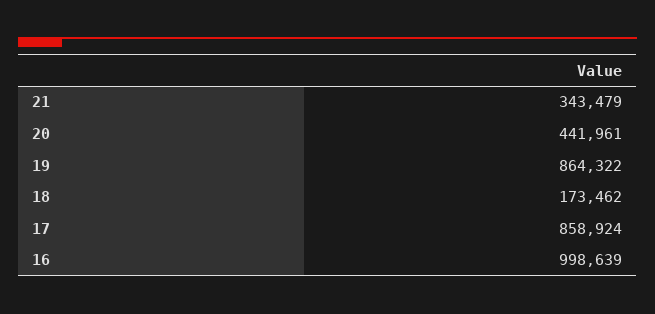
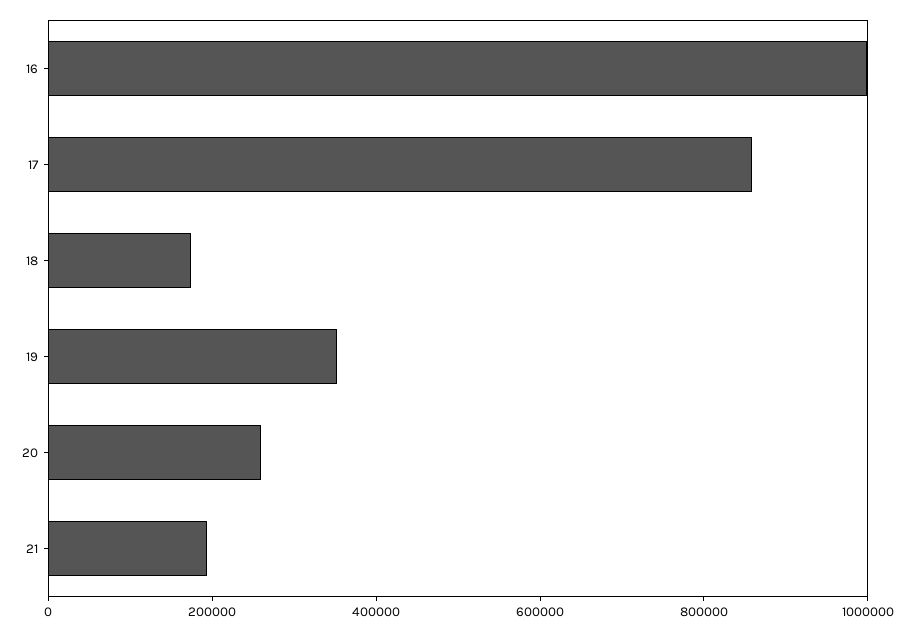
21: 343479 -> 200000
20: 441961 -> 250000
19: 864322 -> 350000

